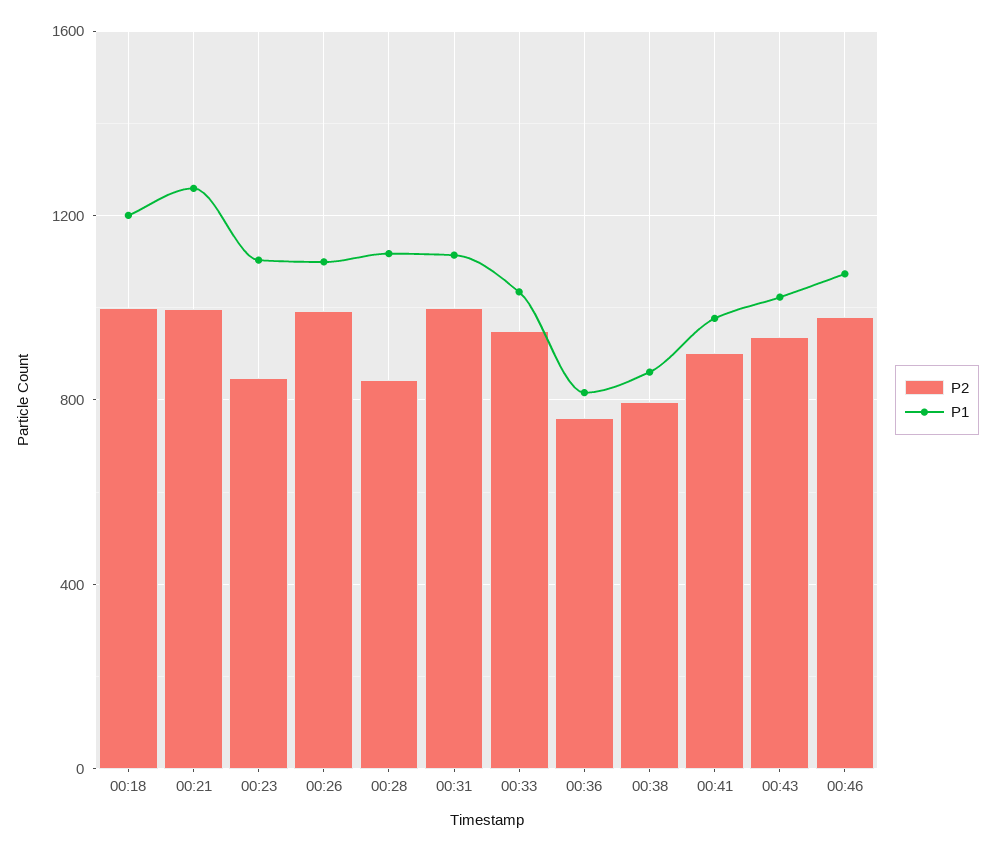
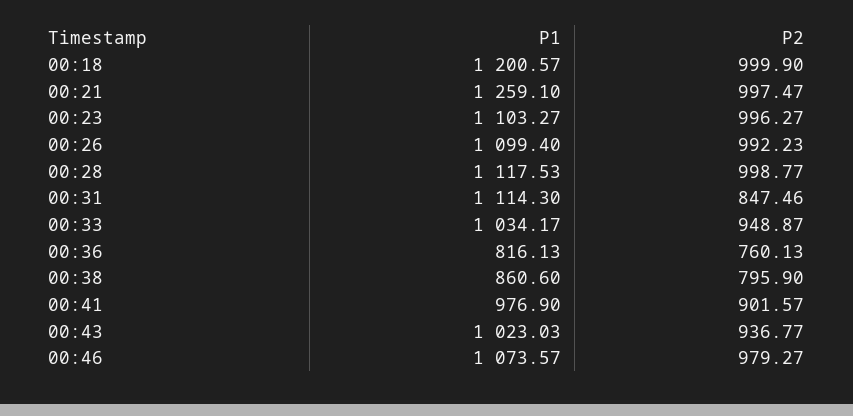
P2, 00:23: 850 -> 996.27
P2, 00:28: 850 -> 998.77
P2, 00:31: 1000 -> 847.46

